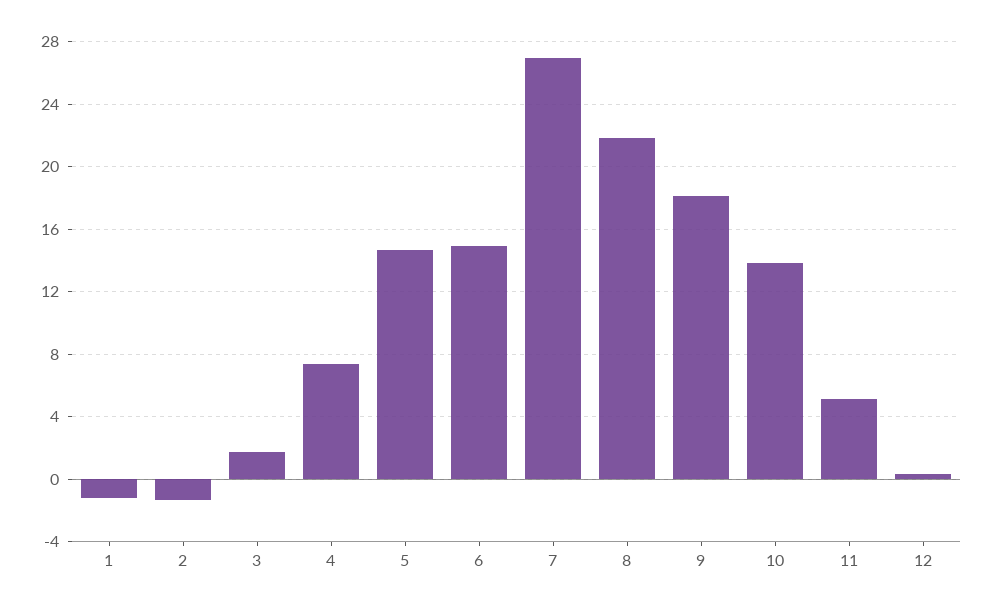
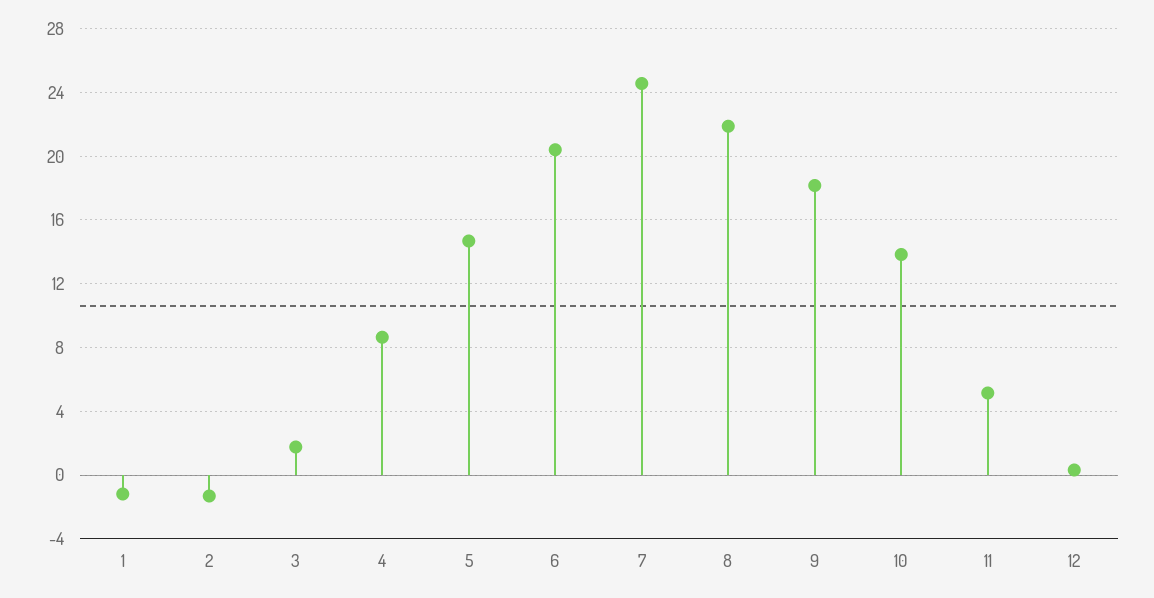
4: 7.5 -> 8.5
6: 15 -> 20.5
7: 27 -> 24.5

